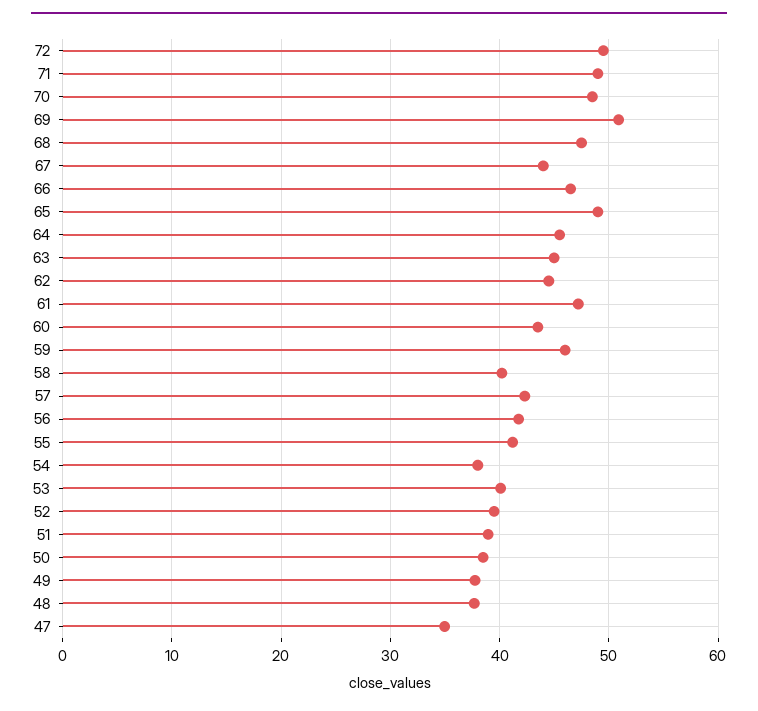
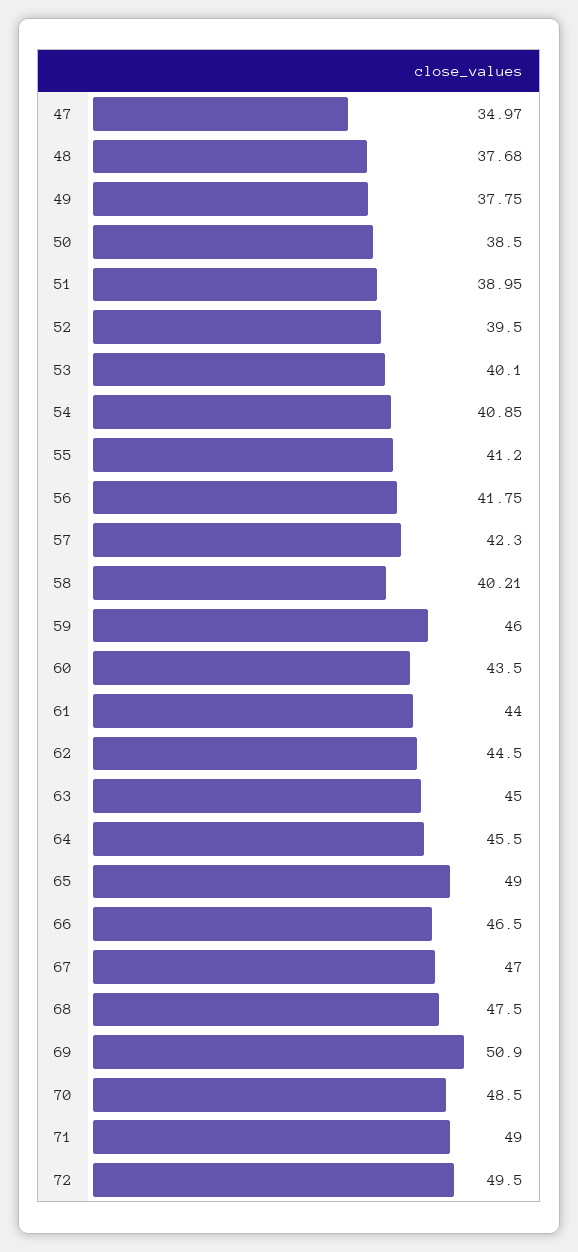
67: 44 -> 47
61: 47 -> 44
54: 38 -> 40.85

